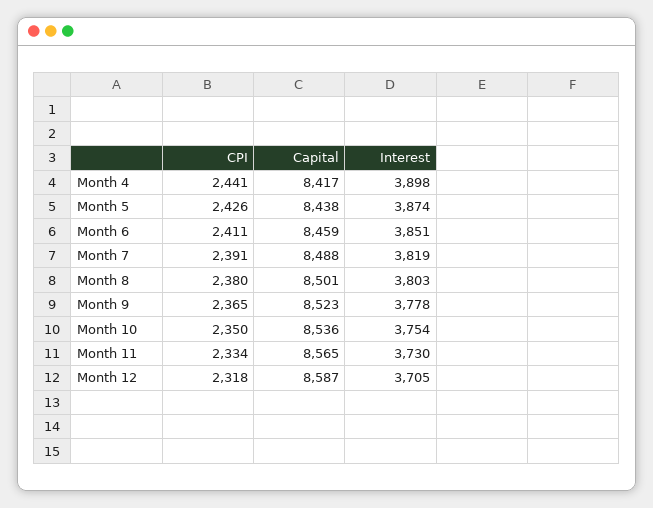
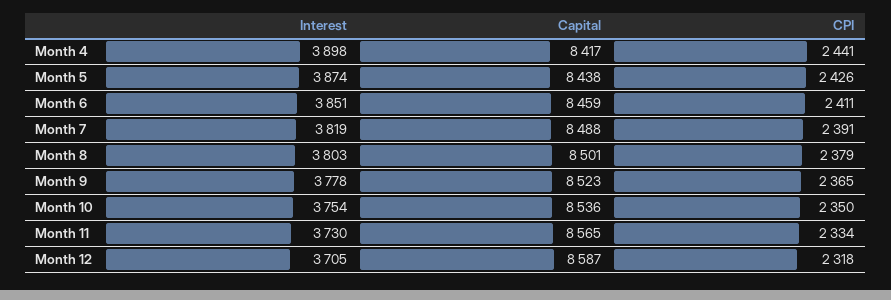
CPI, Month 8: 2380 -> 2379

